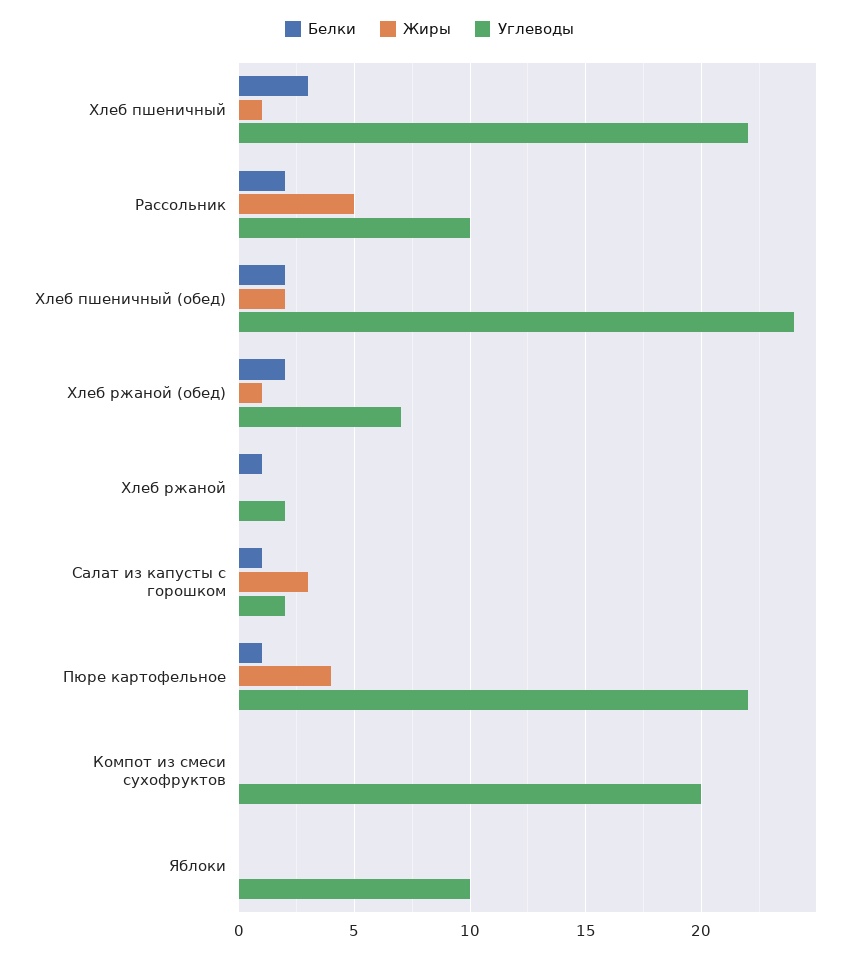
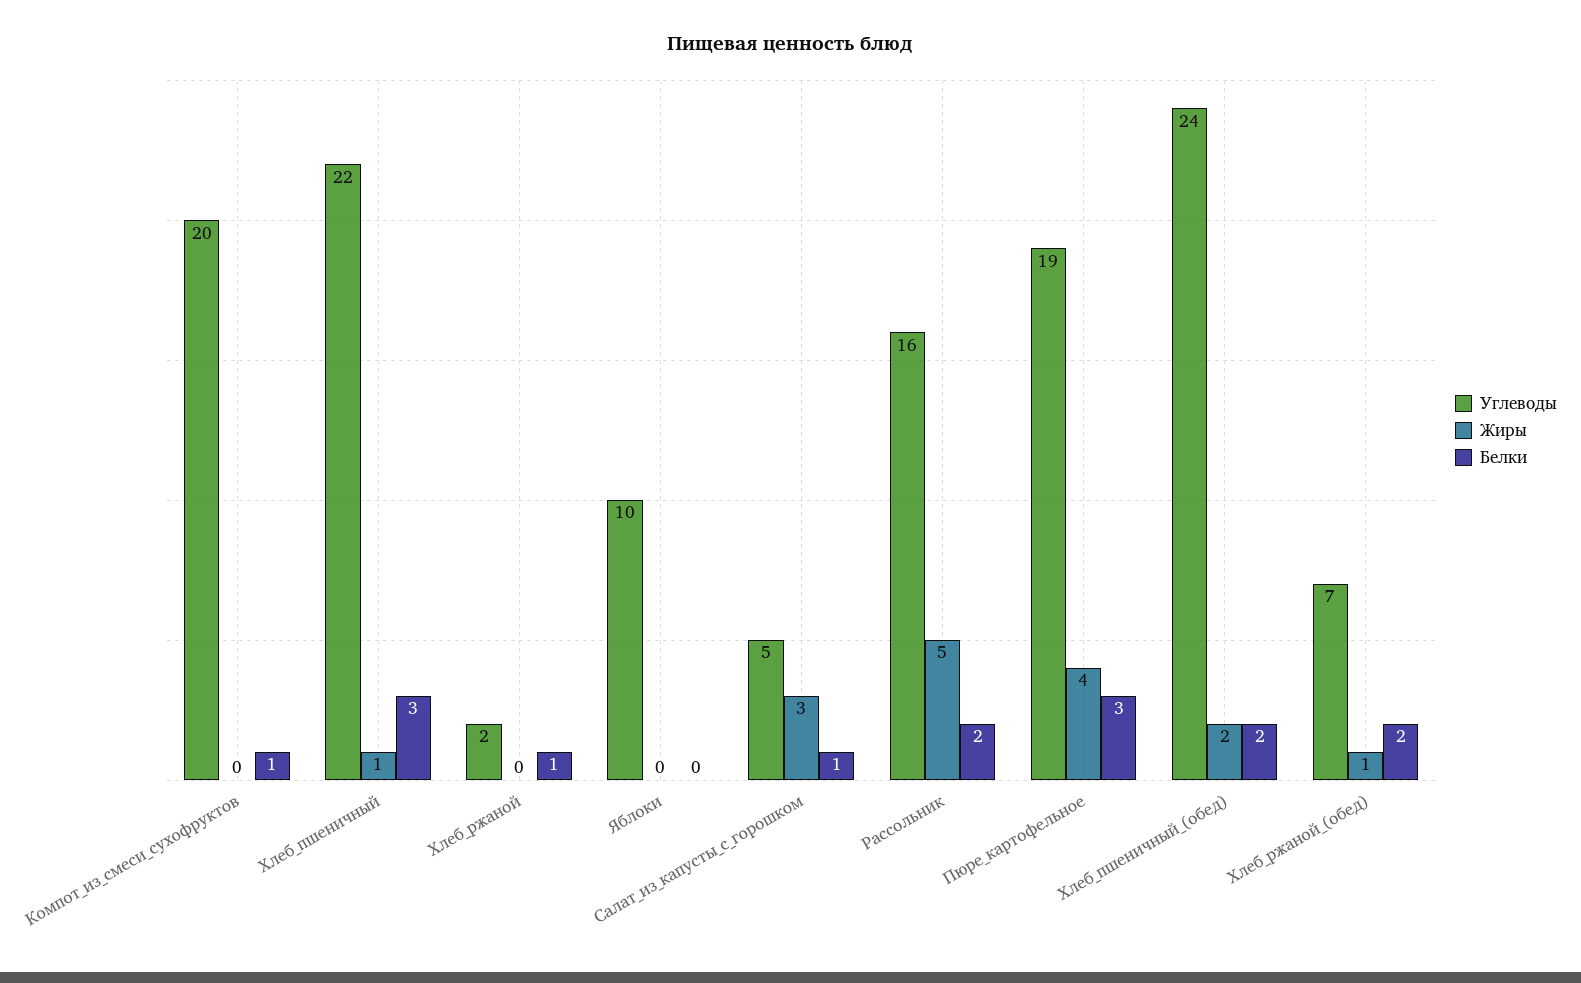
Углеводы, Рассольник: 10 -> 16
Углеводы, Салат из капусты с горошком: 2 -> 5
Белки, Пюре картофельное: 1 -> 3
Углеводы, Пюре картофельное: 22 -> 19
Белки, Компот из смеси сухофруктов: 0 -> 1

